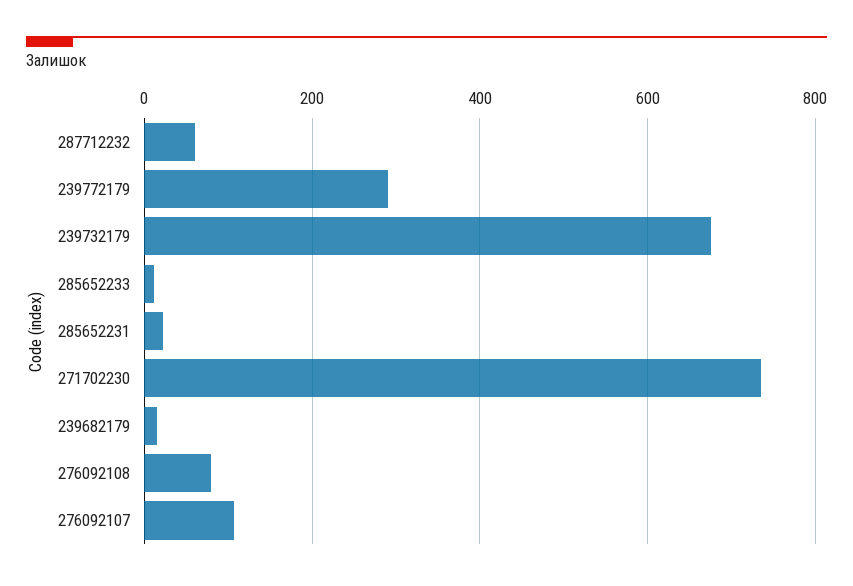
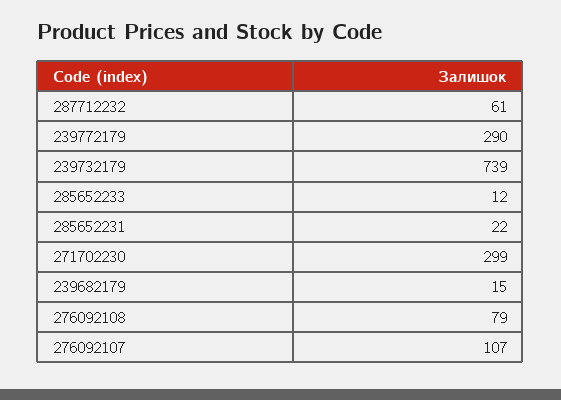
239732179: 680 -> 739
271702230: 740 -> 299

